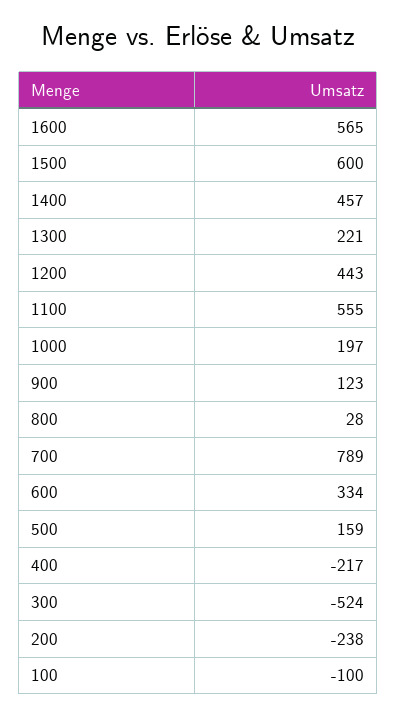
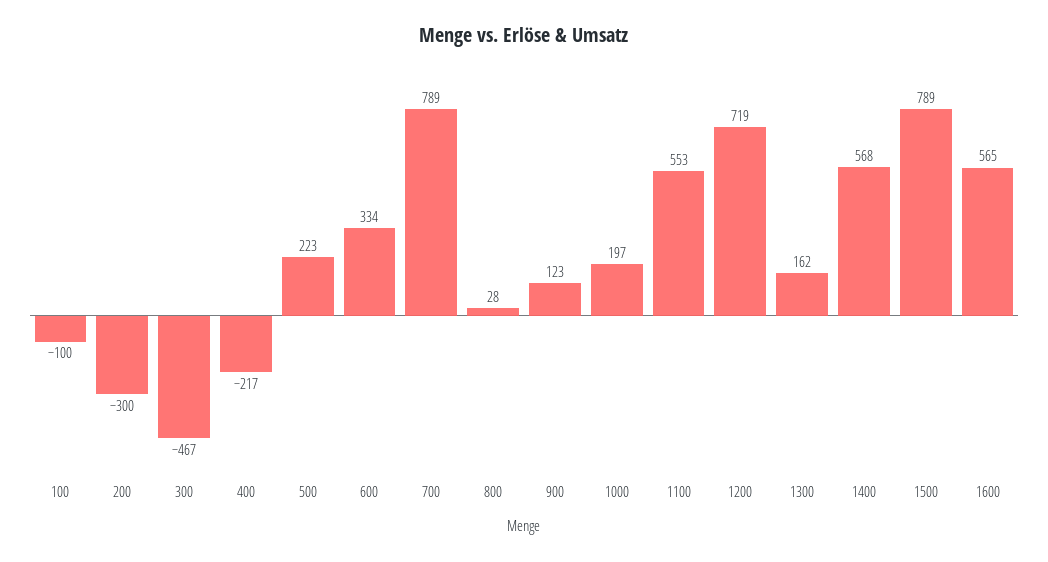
1500: 600 -> 789
1400: 457 -> 568
1300: 221 -> 162
1200: 443 -> 719
1100: 555 -> 553
500: 159 -> 223
300: -524 -> -467
200: -238 -> -300

